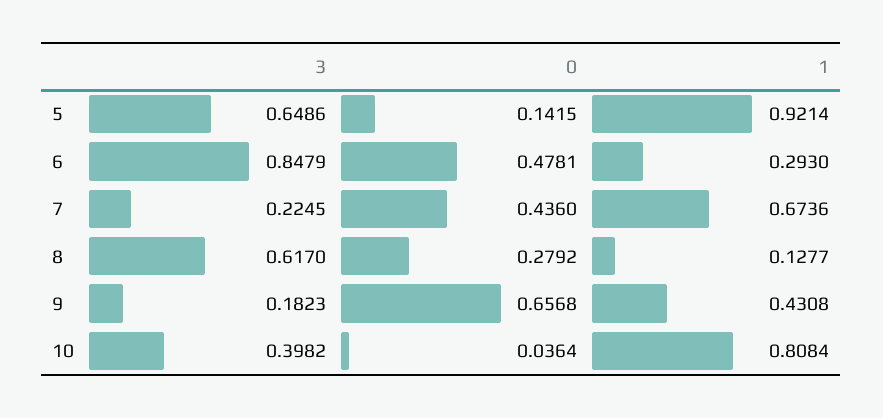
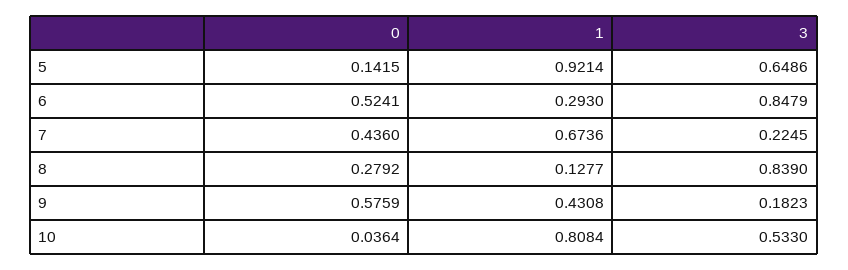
0, 6: 0.4781 -> 0.5241
3, 8: 0.617 -> 0.839
0, 9: 0.6568 -> 0.5759
3, 10: 0.3982 -> 0.533

